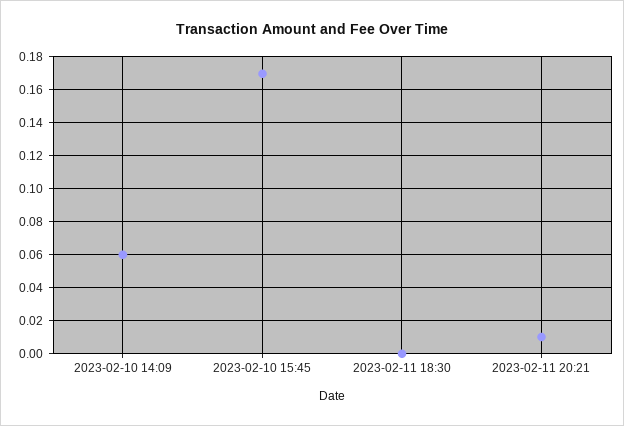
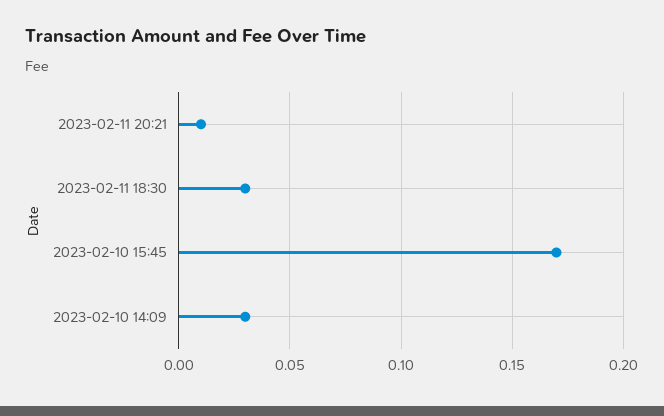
2023-02-10 14:09: 0.06 -> 0.03
2023-02-11 18:30: 0 -> 0.03

